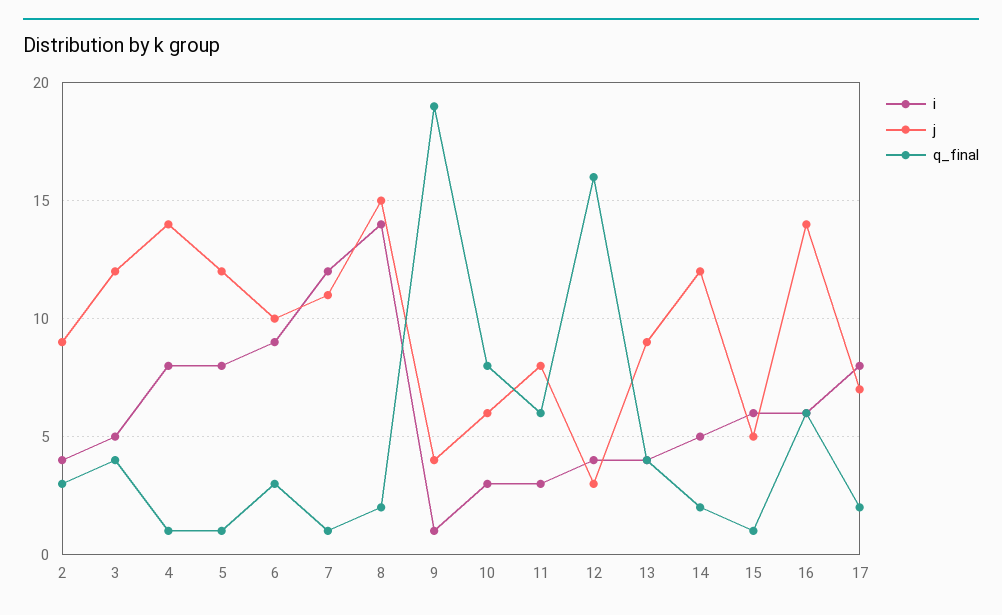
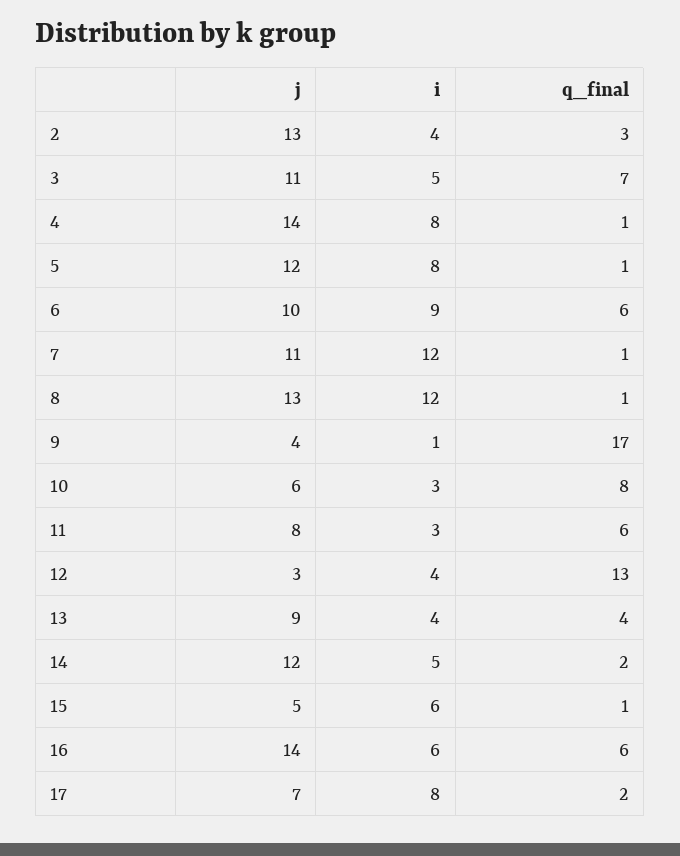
j, 2: 9 -> 13
j, 3: 12 -> 11
q_final, 3: 4 -> 7
q_final, 6: 3 -> 6
i, 8: 14 -> 12
j, 8: 15 -> 13
q_final, 8: 2 -> 1
q_final, 9: 19 -> 17
q_final, 12: 16 -> 13

